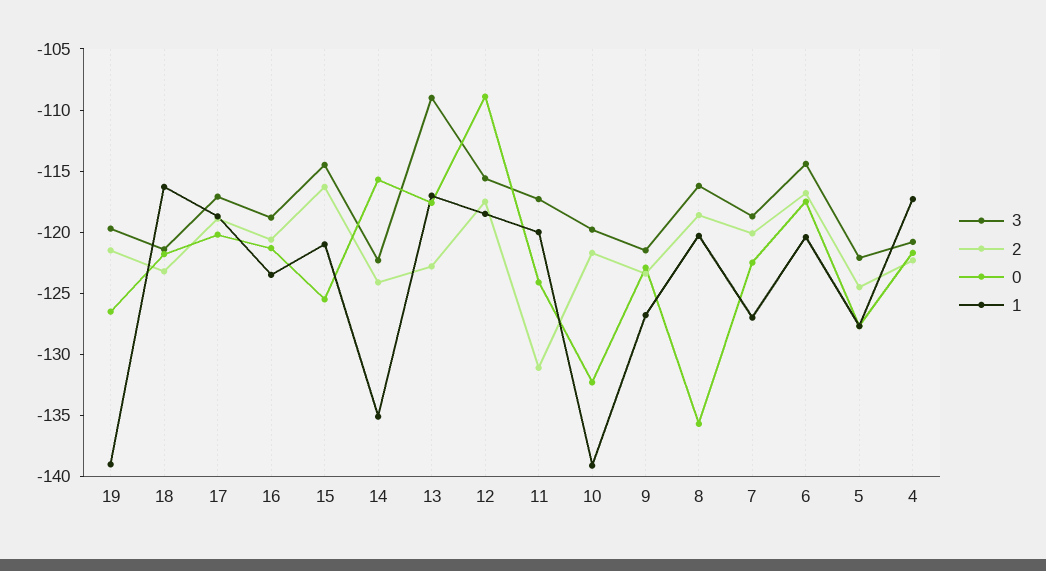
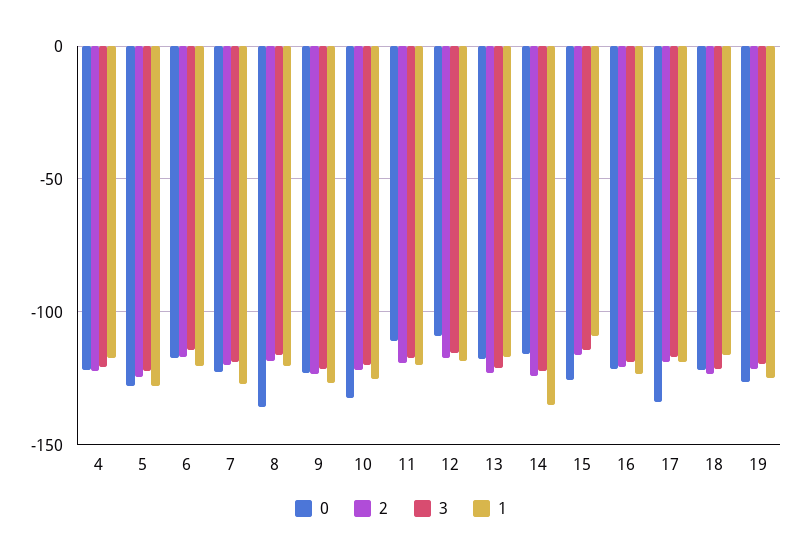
1, 19: -139 -> -125
0, 17: -120 -> -135
1, 15: -121 -> -110
3, 13: -109 -> -120
2, 11: -131 -> -120
0, 11: -124 -> -110
1, 10: -139 -> -125

